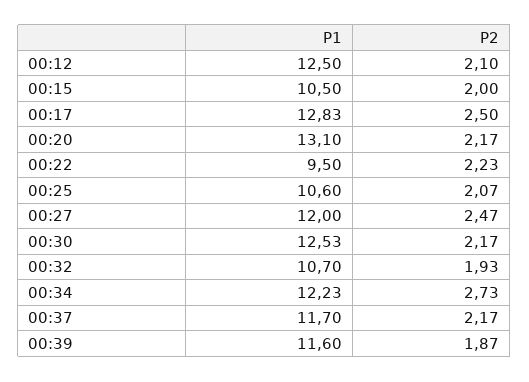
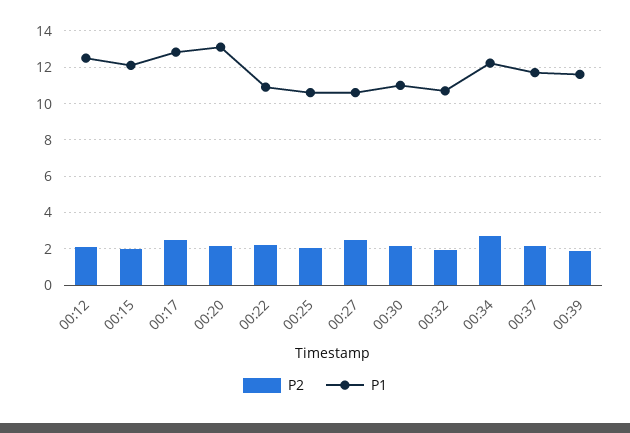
P1, 00:15: 10.5 -> 12
P1, 00:22: 9.5 -> 11
P1, 00:27: 12 -> 10.5
P1, 00:30: 12.53 -> 11

